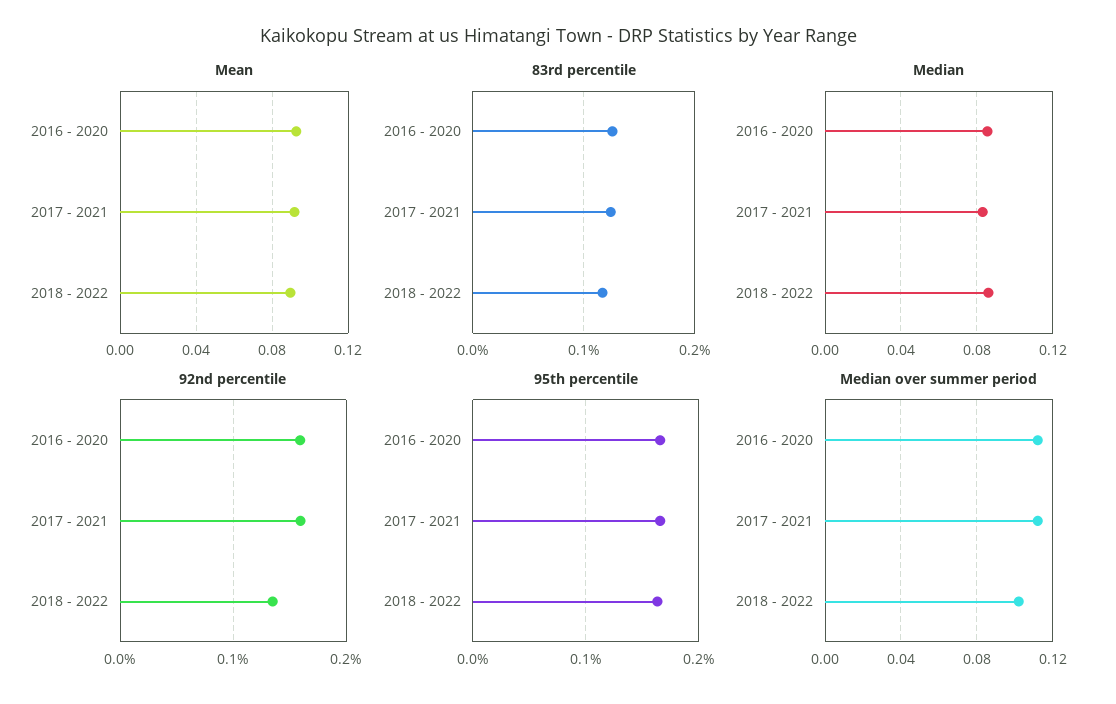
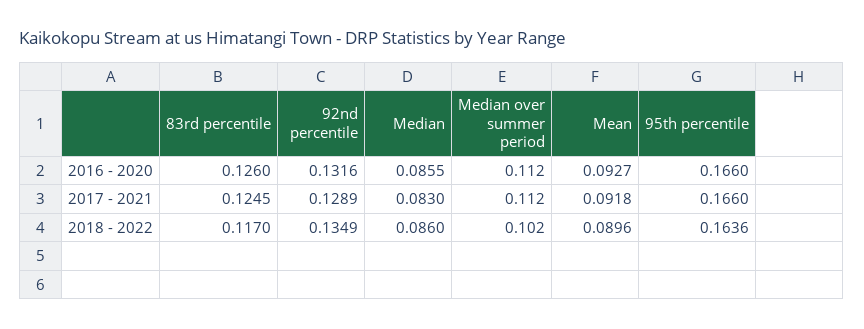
92nd percentile, 2016 - 2020: 0.16 -> 0.1316
92nd percentile, 2017 - 2021: 0.16 -> 0.1289

